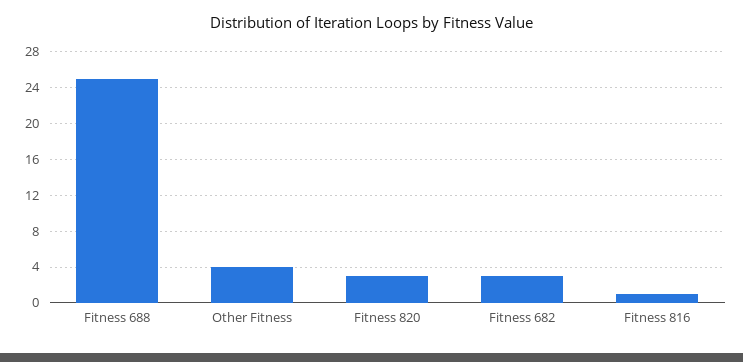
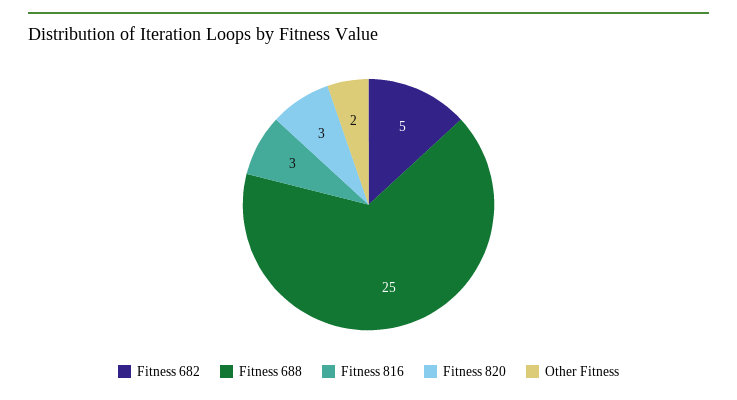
Other Fitness: 4 -> 2
Fitness 682: 3 -> 5
Fitness 816: 1 -> 3

